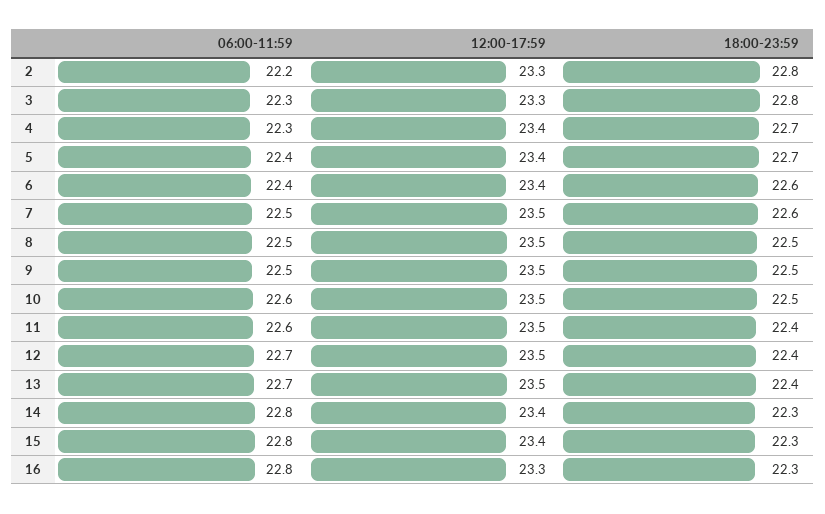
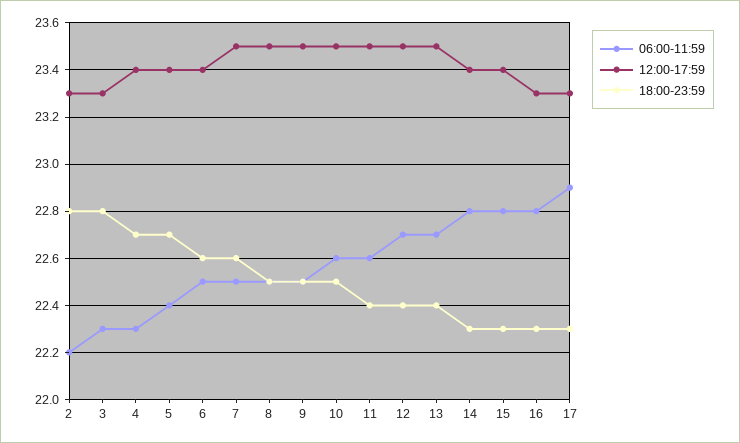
06:00-11:59, 6: 22.4 -> 22.5
06:00-11:59, 17: none -> 22.9
12:00-17:59, 17: none -> 23.3
18:00-23:59, 17: none -> 22.3

